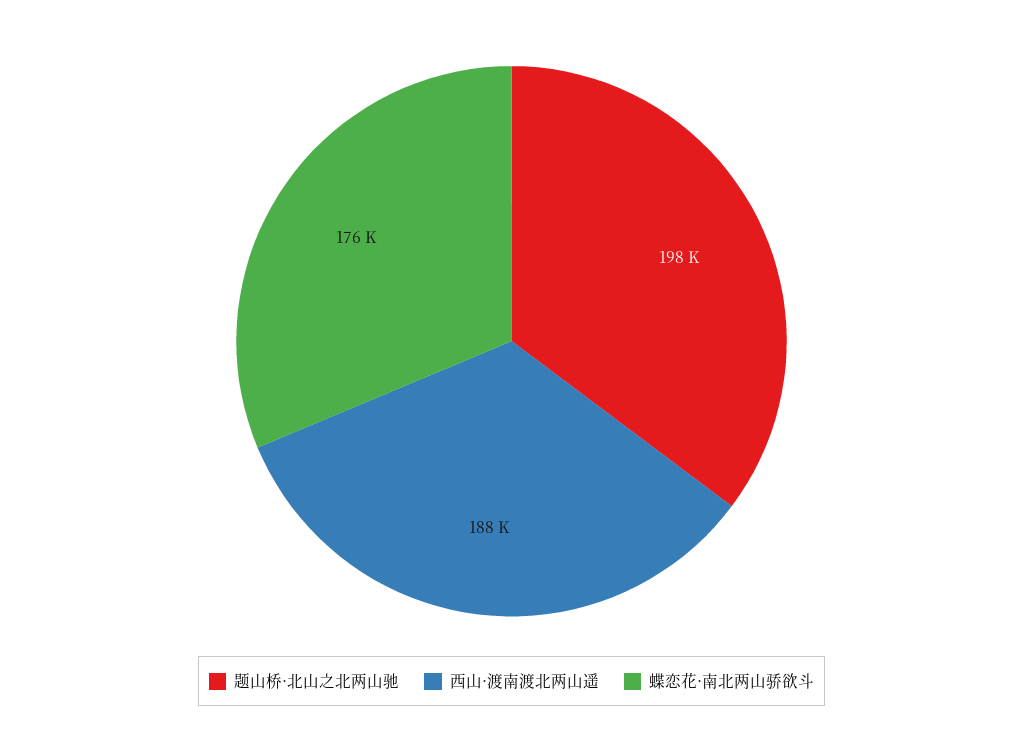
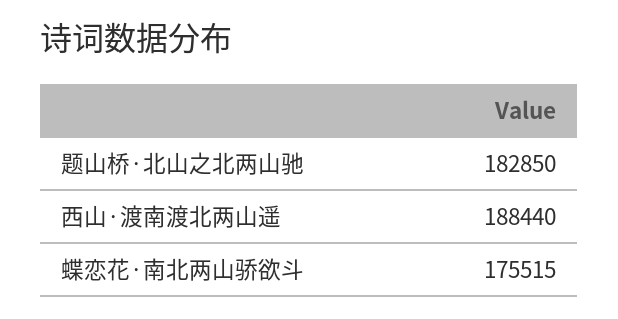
题山桥·北山之北两山驰: 198000 -> 182850

